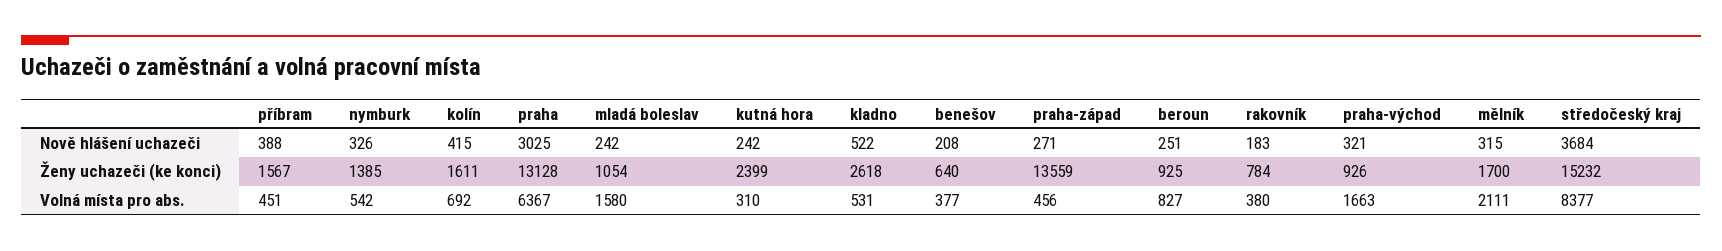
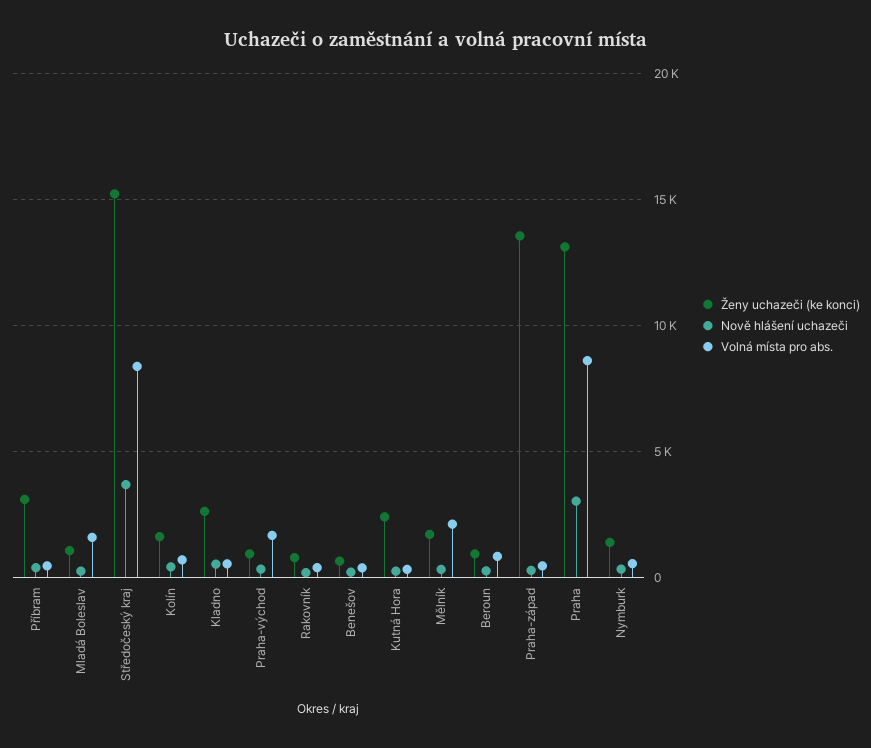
Ženy uchazeči (ke konci), příbram: 1567 -> 3000
Volná místa pro abs., praha: 6367 -> 8500

